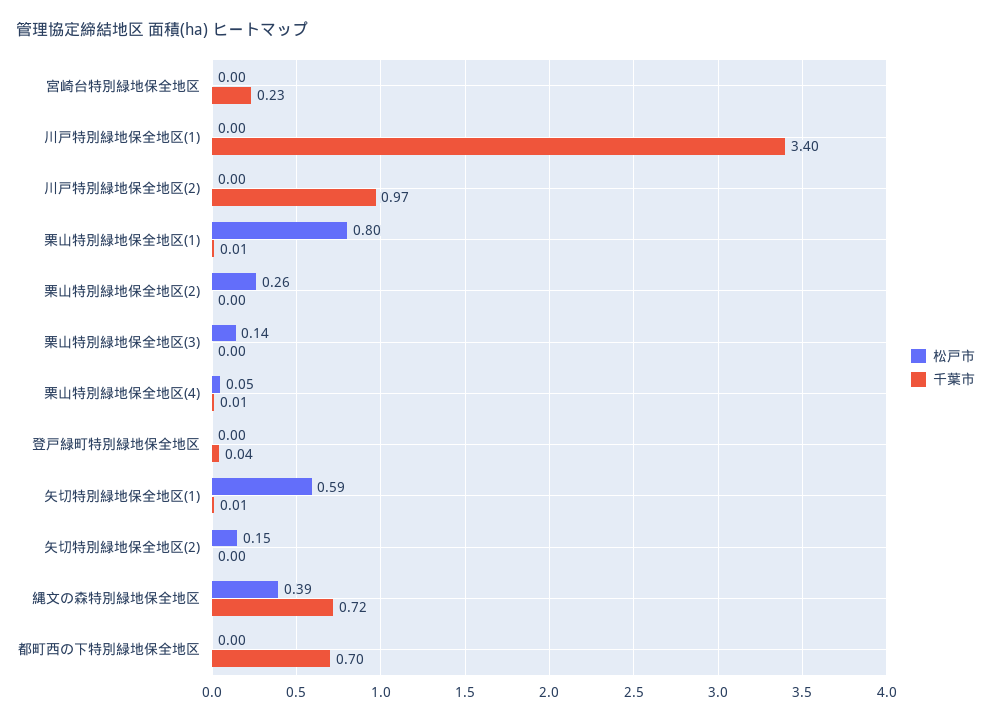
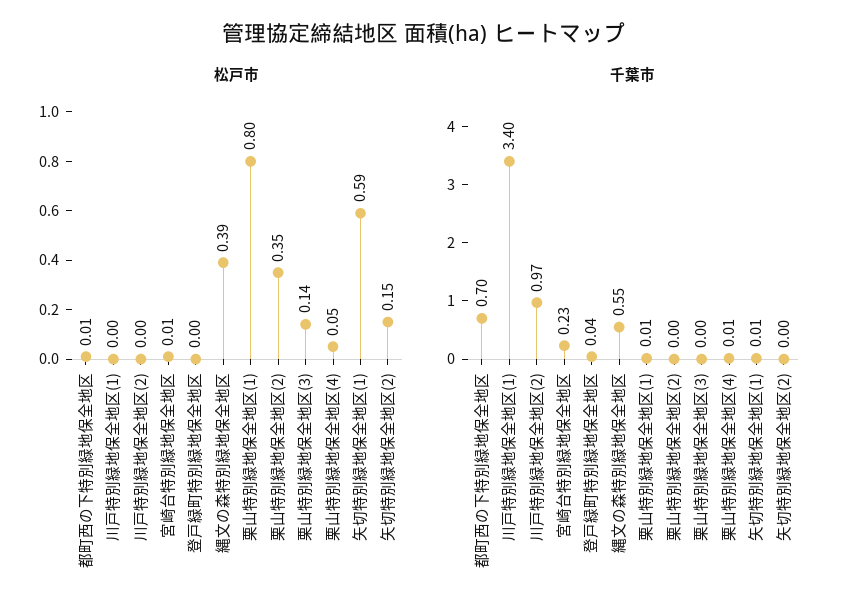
松戸市, 宮崎台特別緑地保全地区: 0 -> 0.01
松戸市, 栗山特別緑地保全地区(2): 0.26 -> 0.35
千葉市, 縄文の森特別緑地保全地区: 0.72 -> 0.55
松戸市, 都町西の下特別緑地保全地区: 0 -> 0.01

